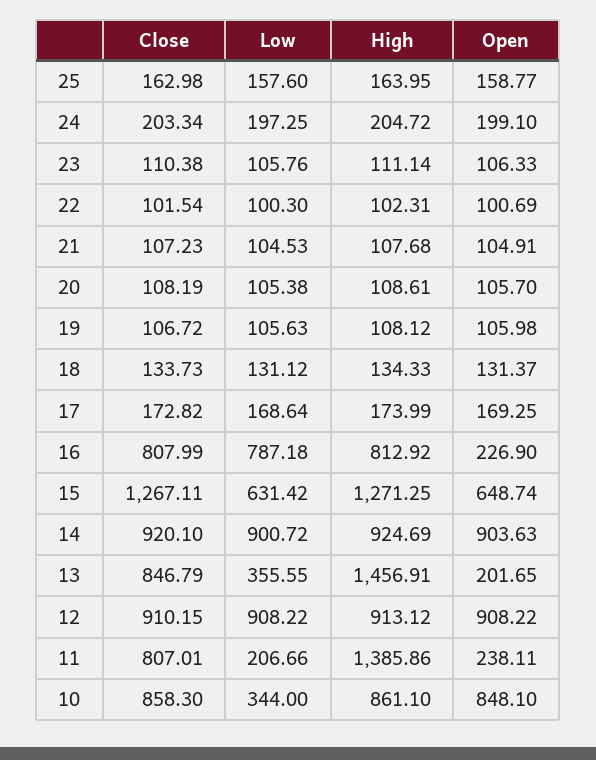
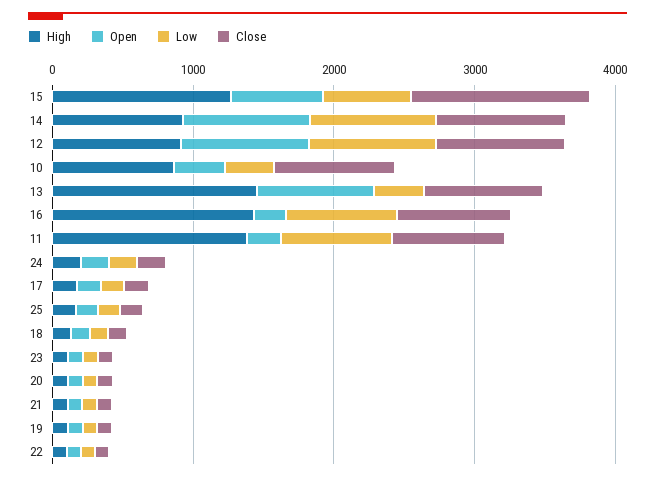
High, 16: 812.92 -> 1400
Open, 13: 201.65 -> 800
Low, 11: 206.66 -> 800
Open, 10: 848.1 -> 400

